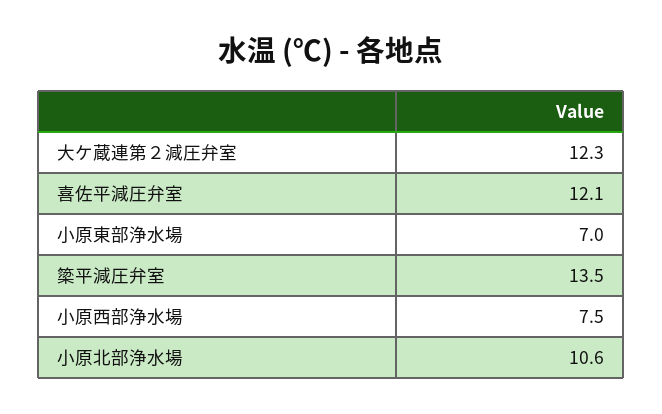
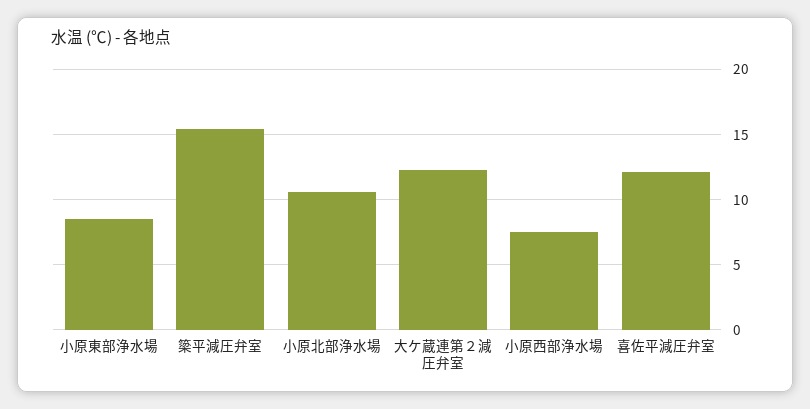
小原東部浄水場: 7 -> 8.5
簗平減圧弁室: 13.5 -> 15.5

